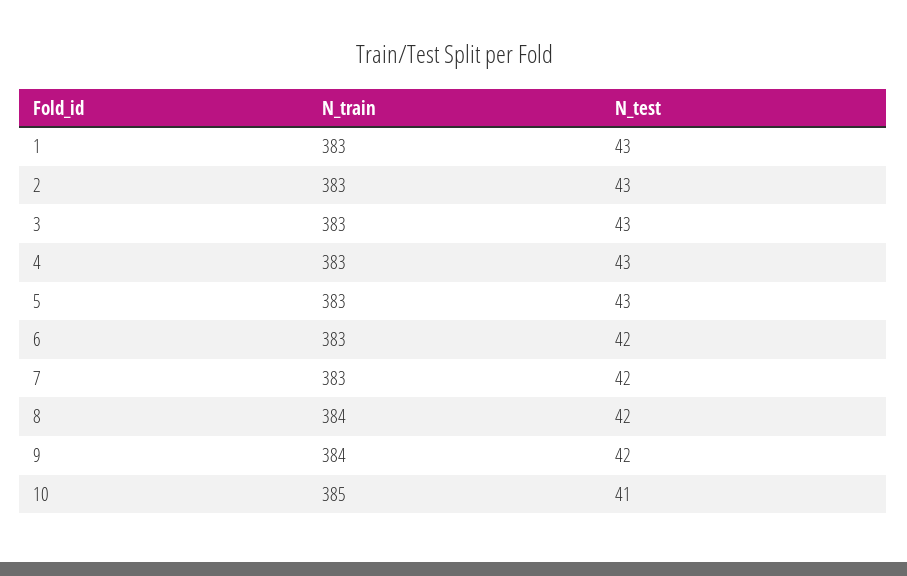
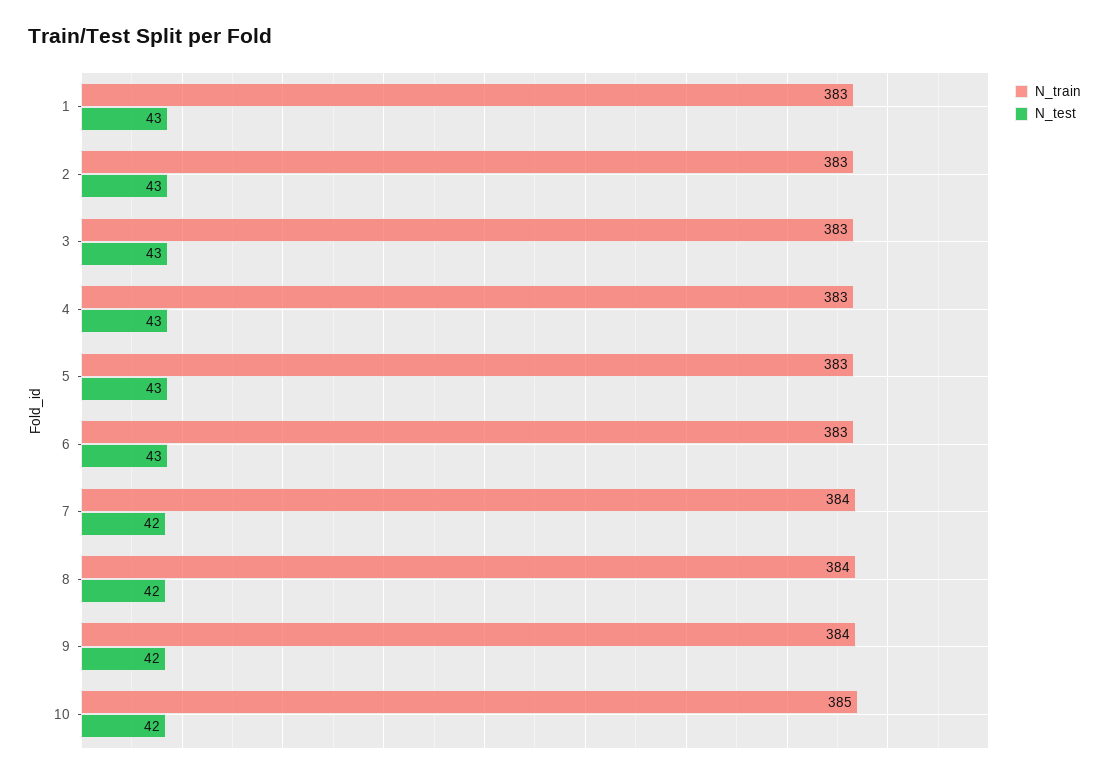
N_test, 6: 42 -> 43
N_train, 7: 383 -> 384
N_test, 10: 41 -> 42

